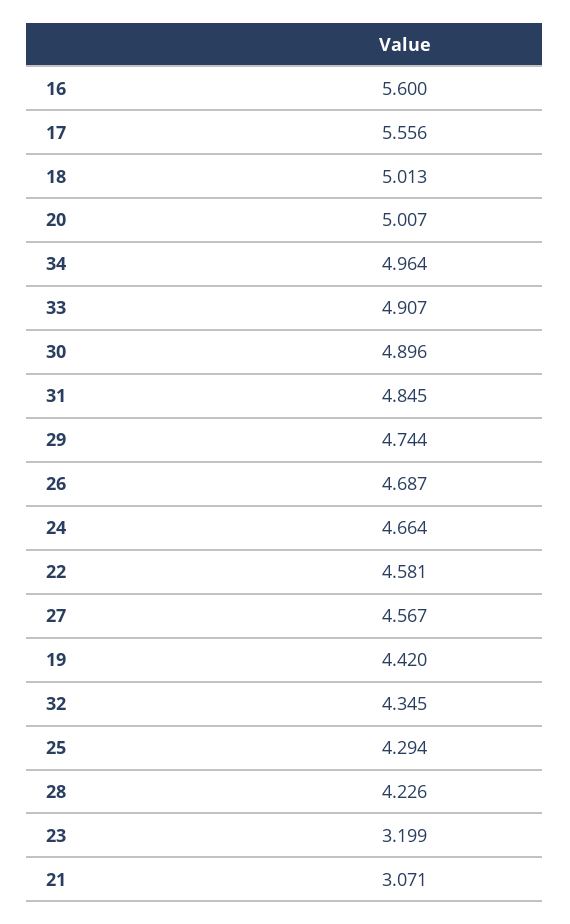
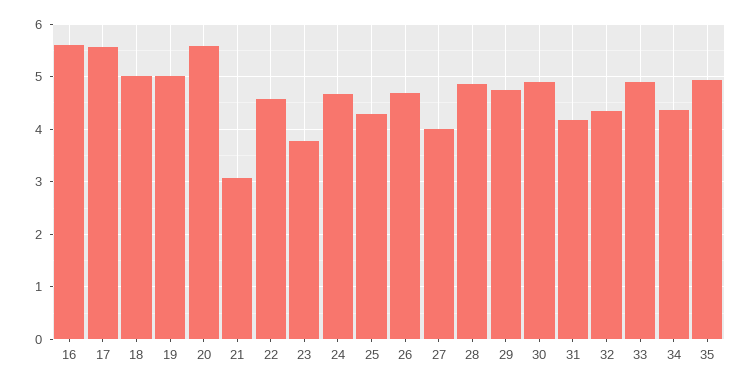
20: 5.007 -> 5.6
34: 4.964 -> 4.4
31: 4.845 -> 4.2
27: 4.567 -> 4
19: 4.42 -> 5
28: 4.226 -> 4.8
23: 3.199 -> 3.8
35: none -> 5

